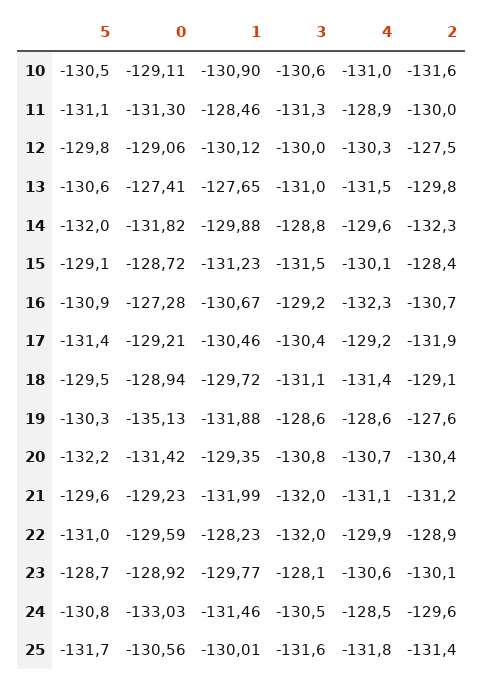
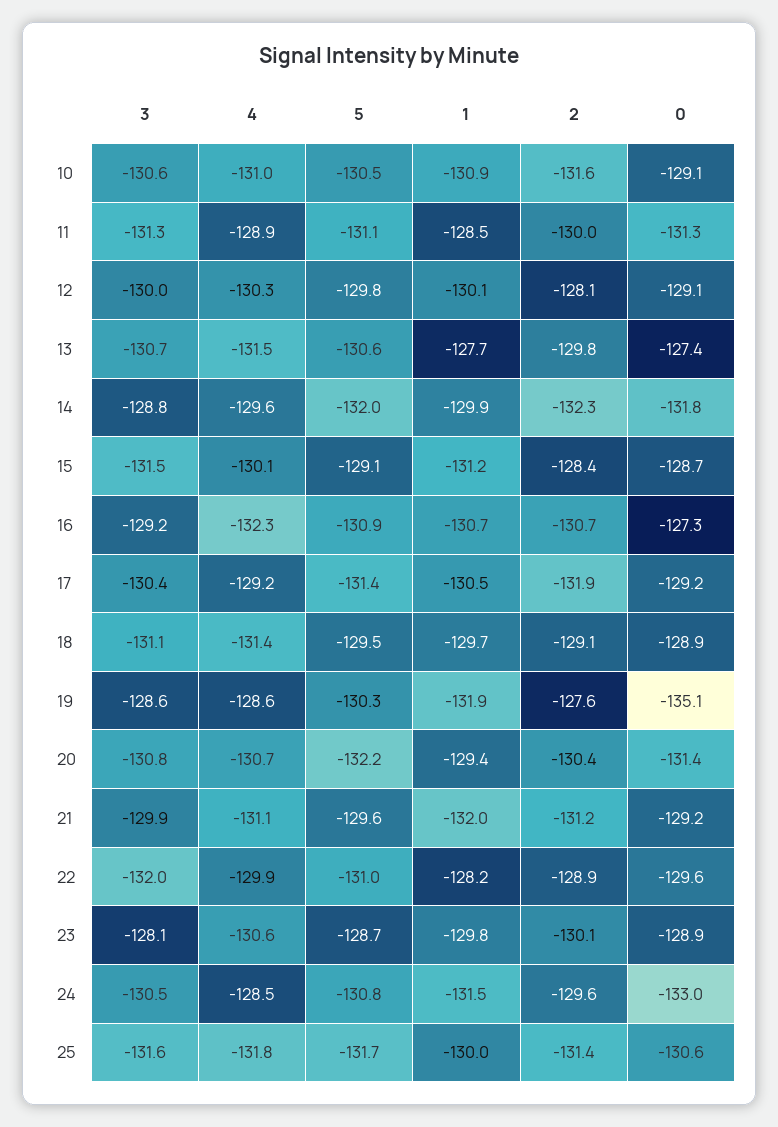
2, 12: -127.5 -> -128.1
3, 13: -131 -> -130.7
3, 21: -132 -> -129.9

